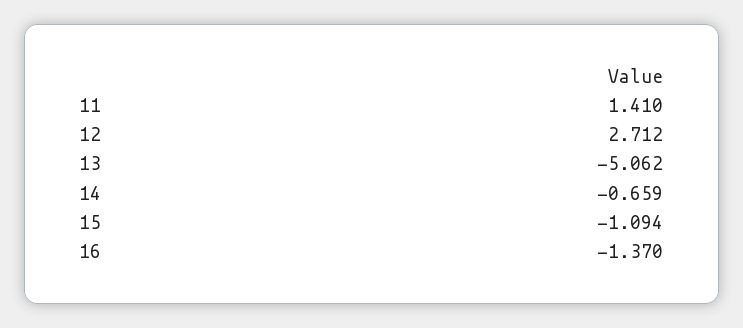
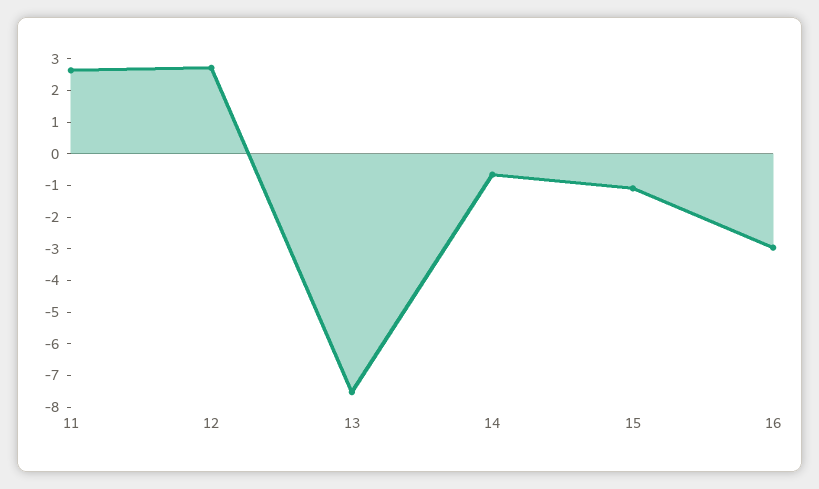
11: 1.41 -> 2.5
13: -5.062 -> -7.5
16: -1.37 -> -3

